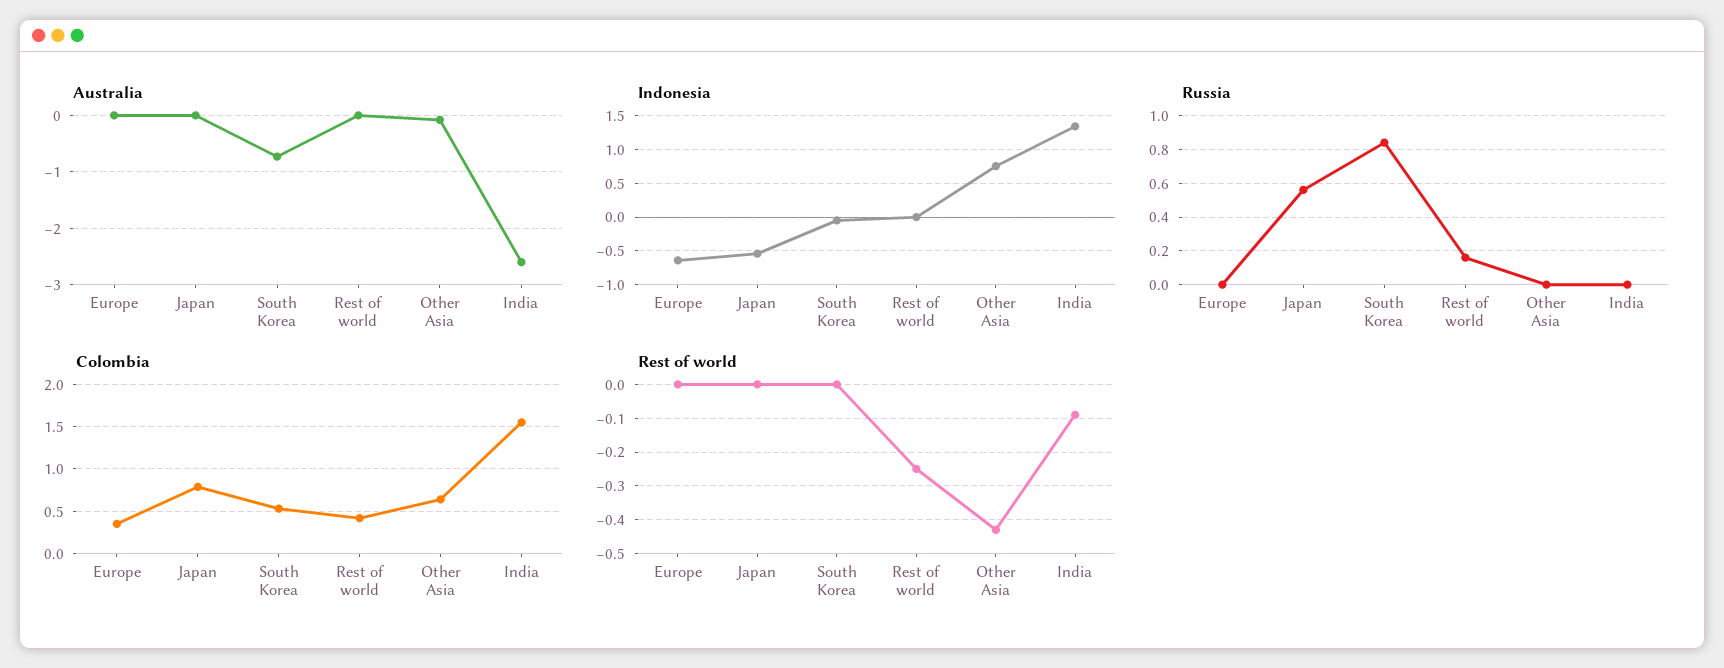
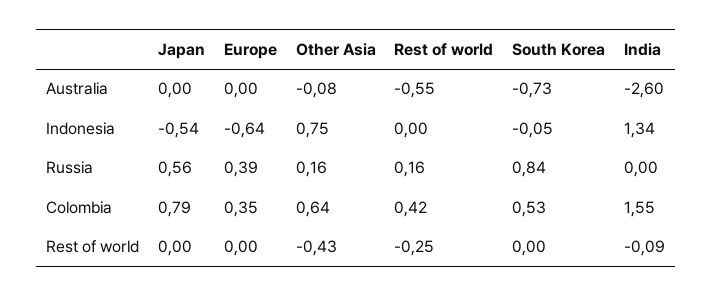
Australia, Rest of world: 0 -> -0.55
Russia, Europe: 0 -> 0.39
Russia, Other Asia: 0 -> 0.16

